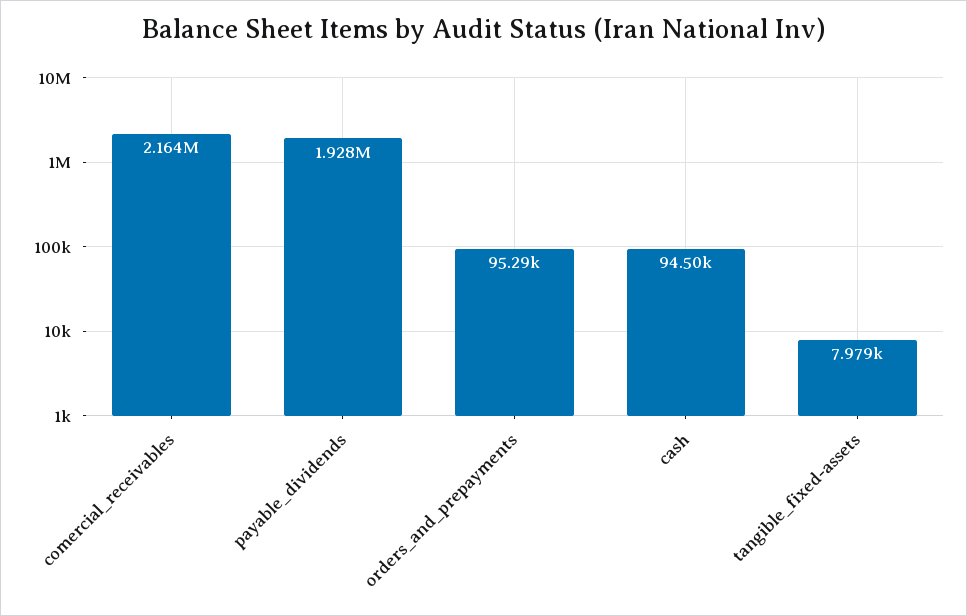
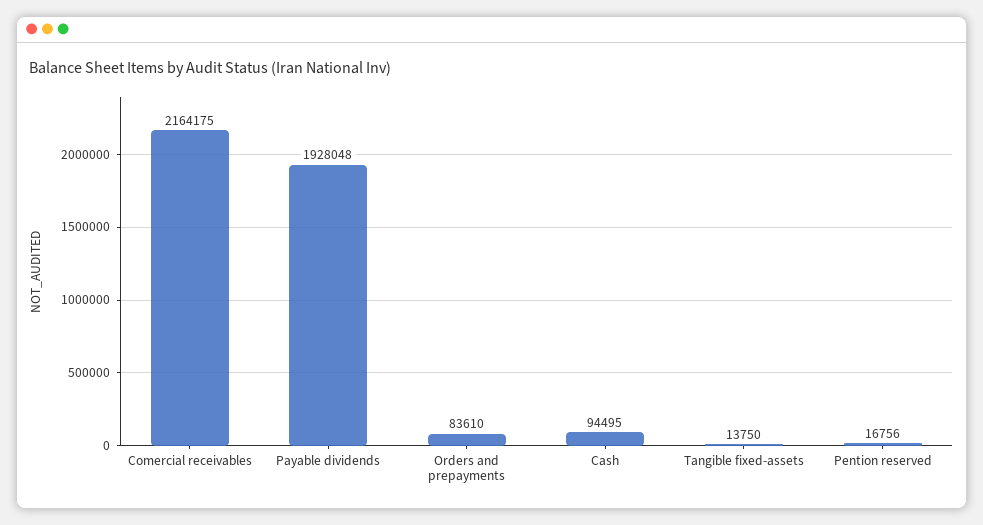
orders_and_prepayments: 95290 -> 83610
tangible_fixed-assets: 7979 -> 13750
Pention reserved: none -> 16756

